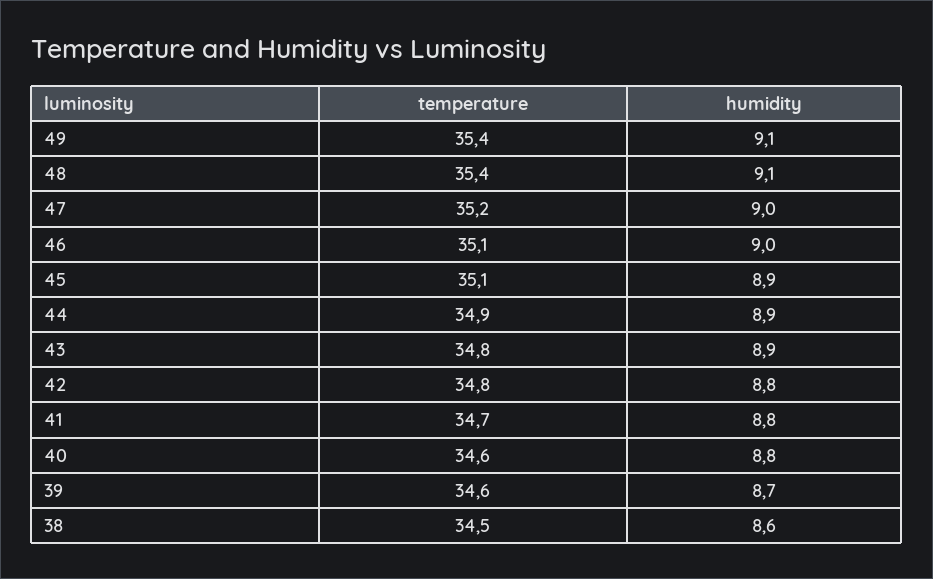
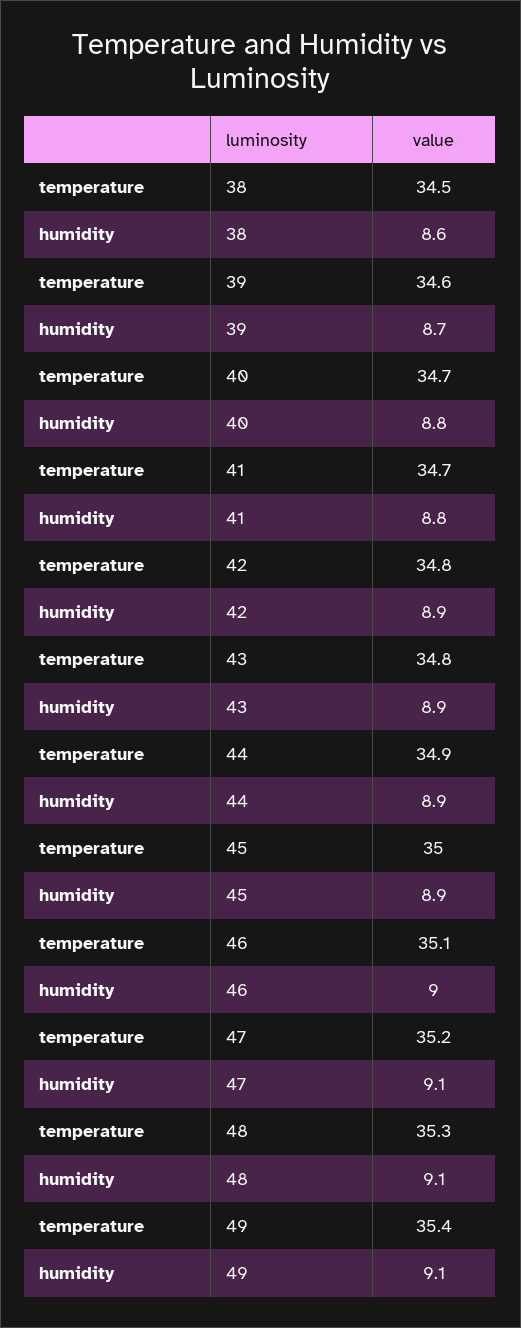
temperature, 48: 35.4 -> 35.3
humidity, 47: 9 -> 9.1
temperature, 45: 35.1 -> 35
humidity, 42: 8.8 -> 8.9
temperature, 40: 34.6 -> 34.7

